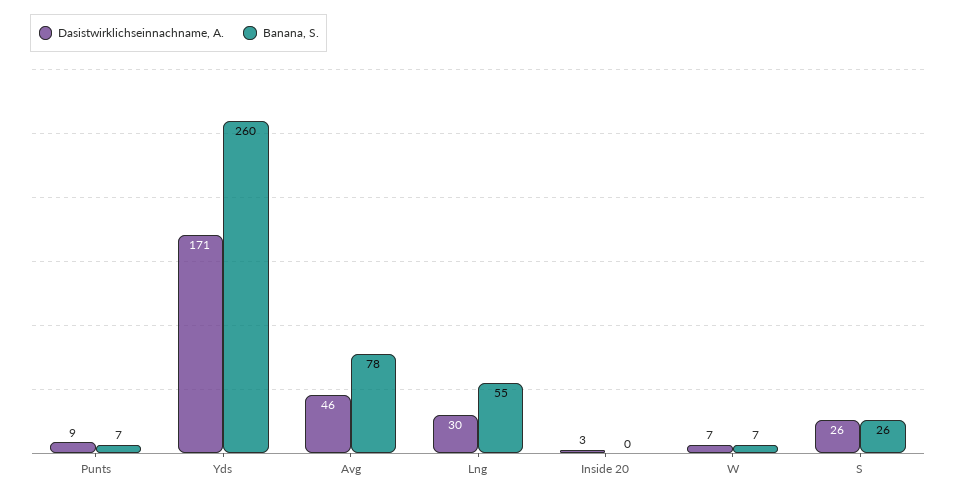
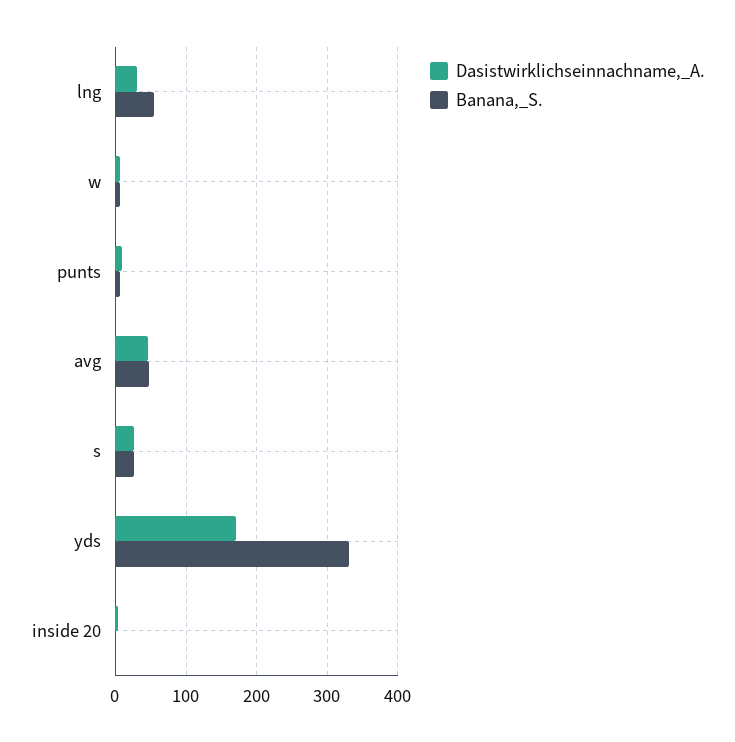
Banana, S., Yds: 260 -> 330
Banana, S., Avg: 78 -> 50

